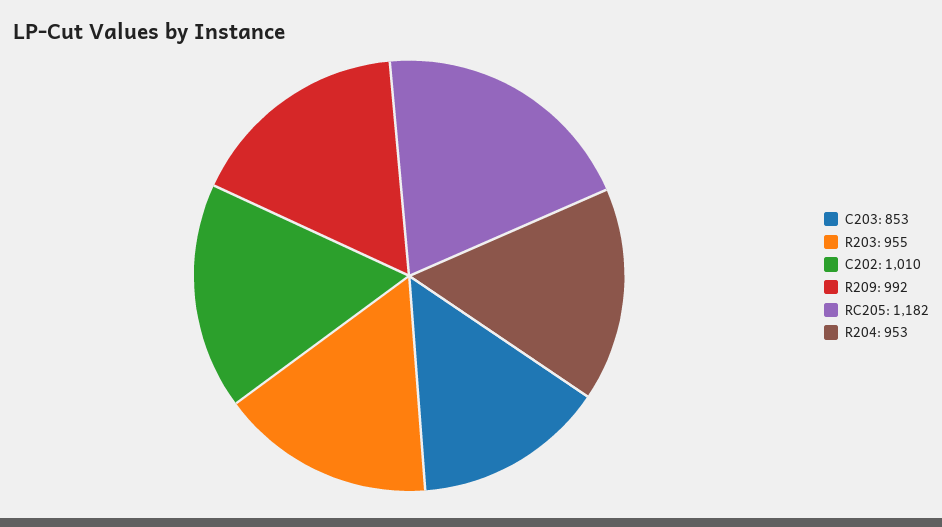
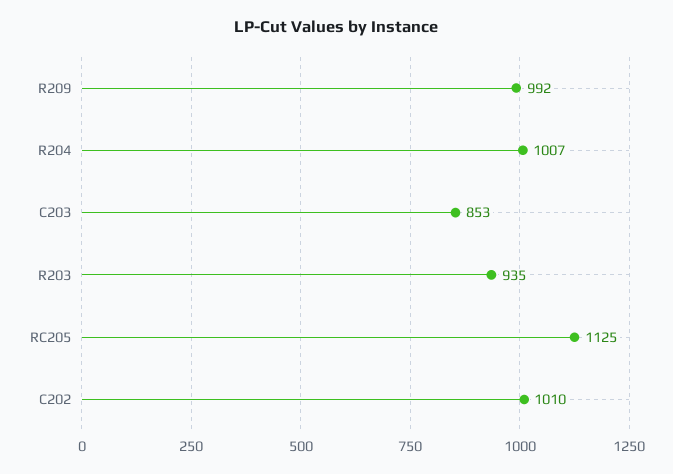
R203: 955 -> 935
RC205: 1182 -> 1125
R204: 953 -> 1007

